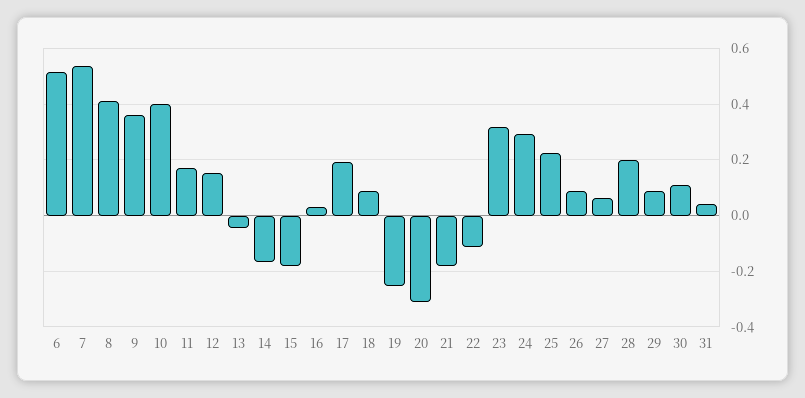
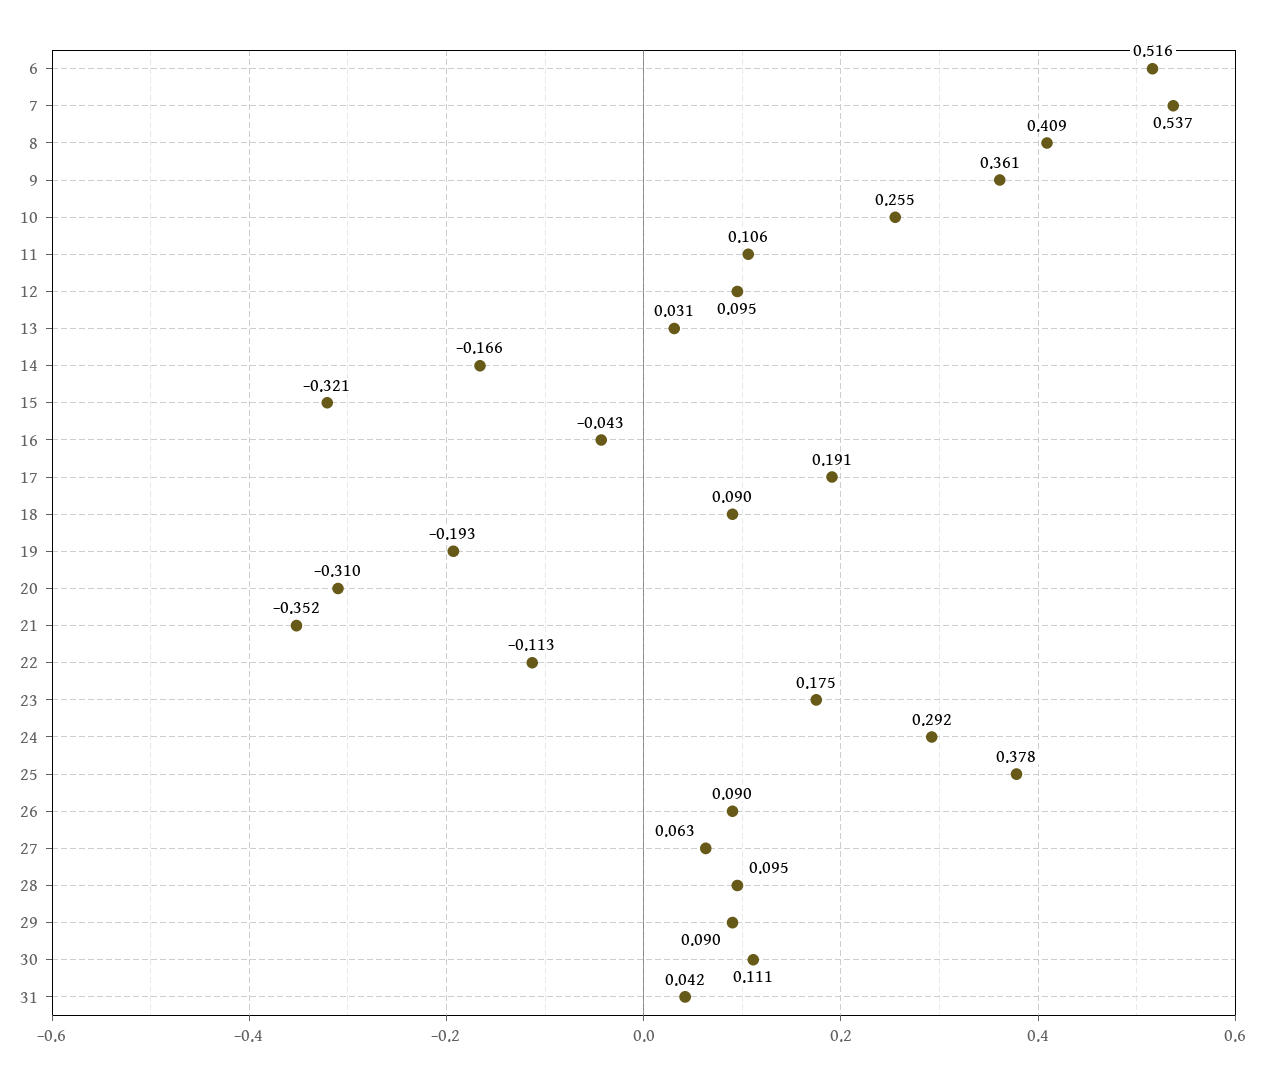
10: 0.4 -> 0.255
11: 0.175 -> 0.106
12: 0.15 -> 0.095
13: -0.05 -> 0.031
15: -0.175 -> -0.321
16: 0.025 -> -0.043
19: -0.25 -> -0.193
21: -0.175 -> -0.352
23: 0.325 -> 0.175
25: 0.225 -> 0.378
28: 0.2 -> 0.095

